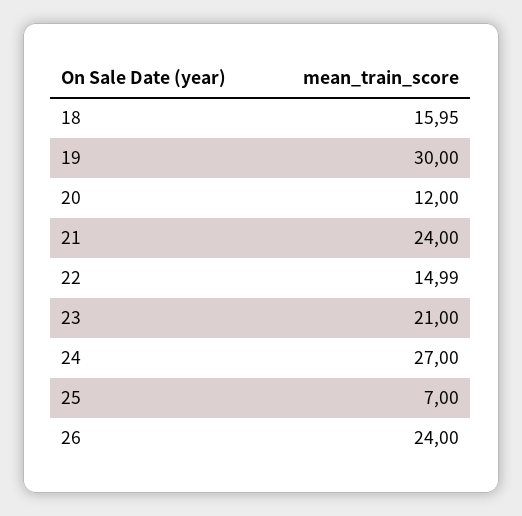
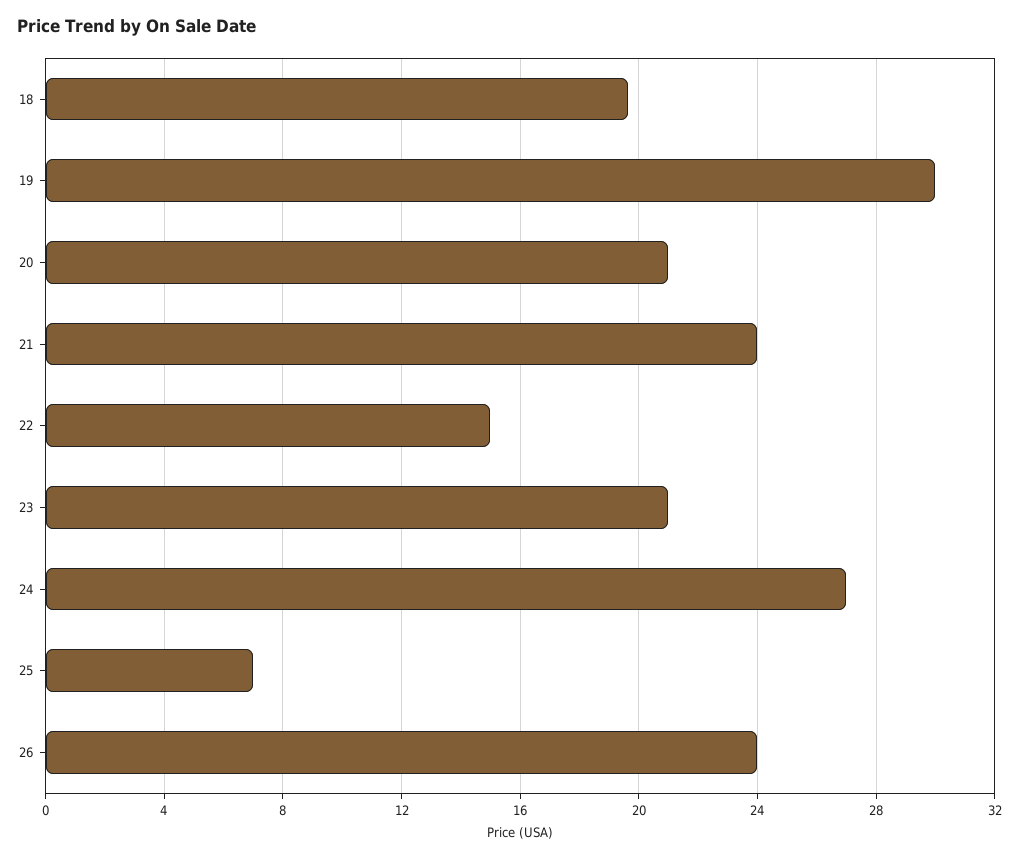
18: 15.95 -> 19.5
20: 12 -> 21

